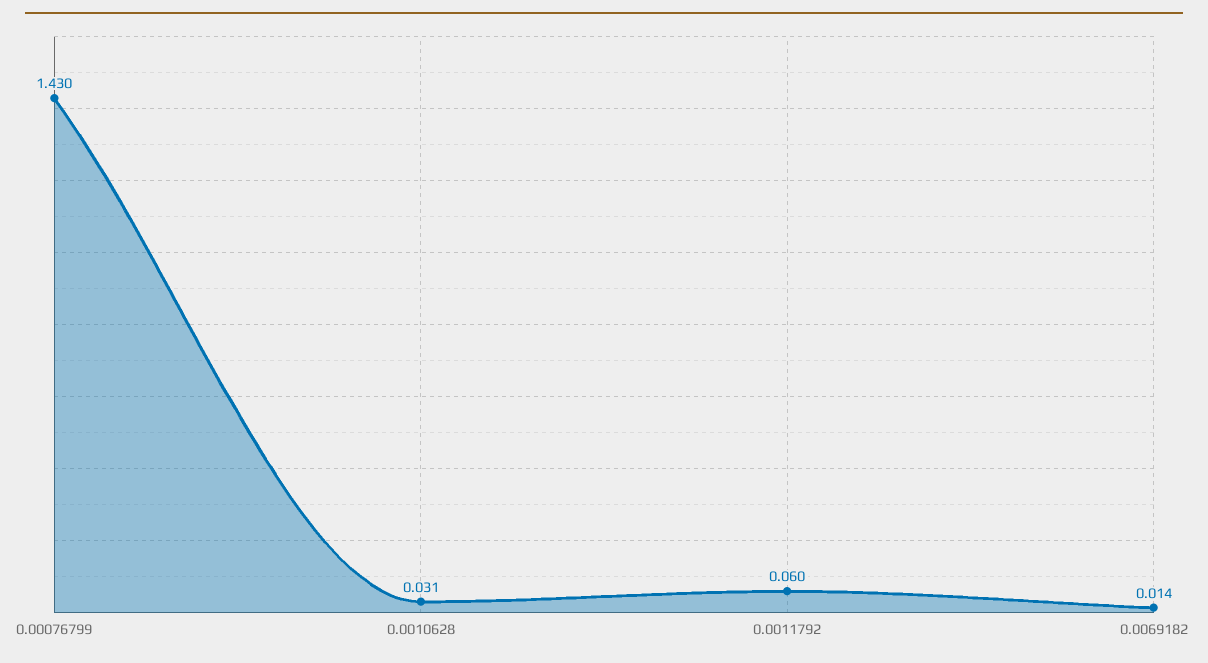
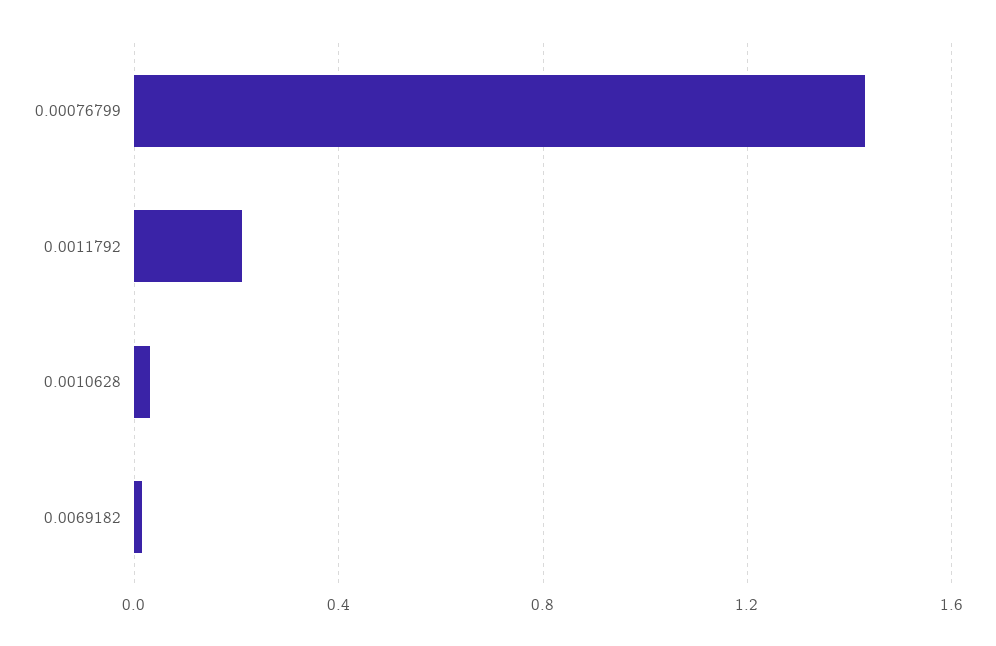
0.0011792: 0.06 -> 0.2

